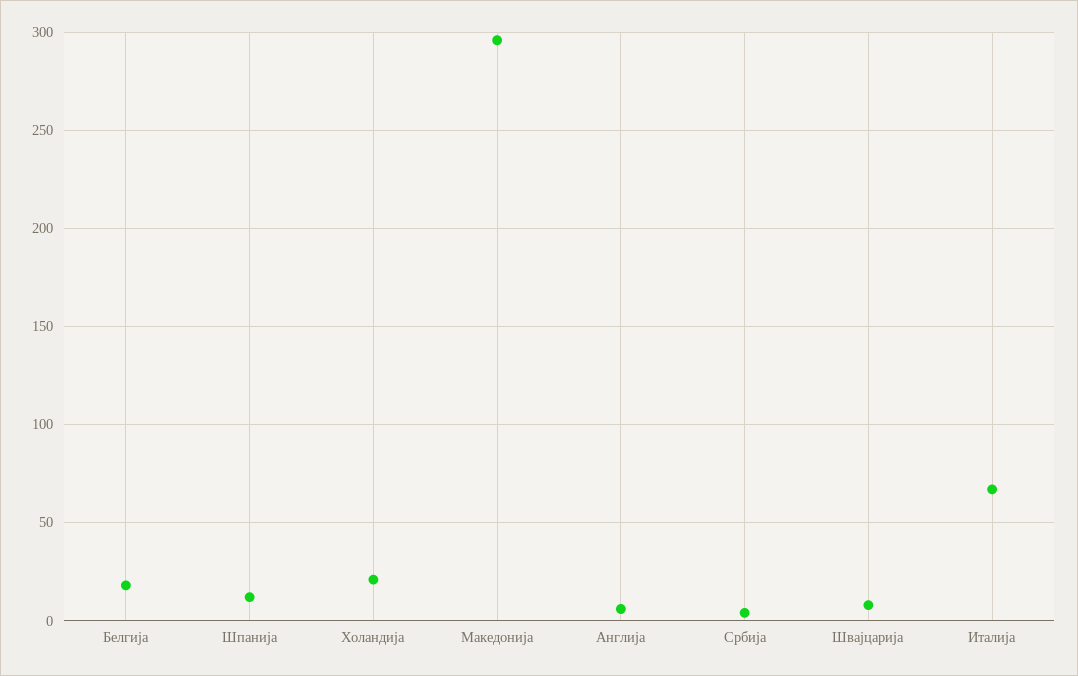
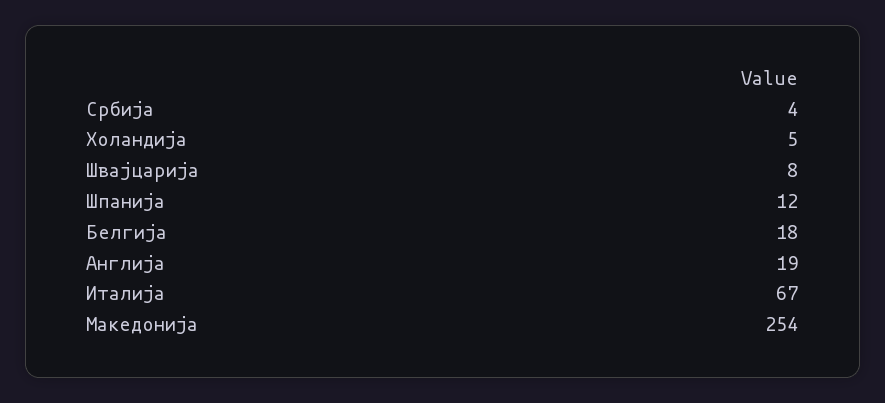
Холандија: 20 -> 5
Македонија: 295 -> 254
Англија: 5 -> 19

